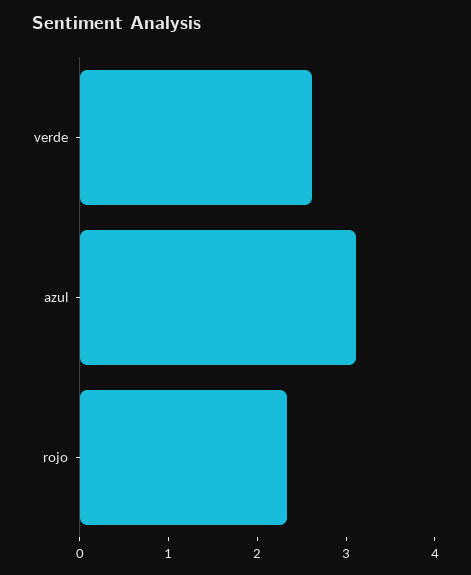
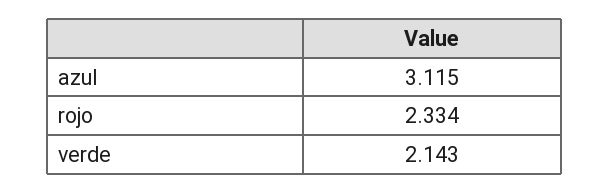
verde: 2.6 -> 2.143

